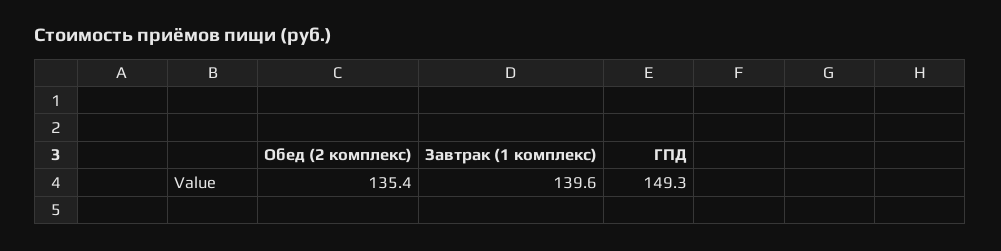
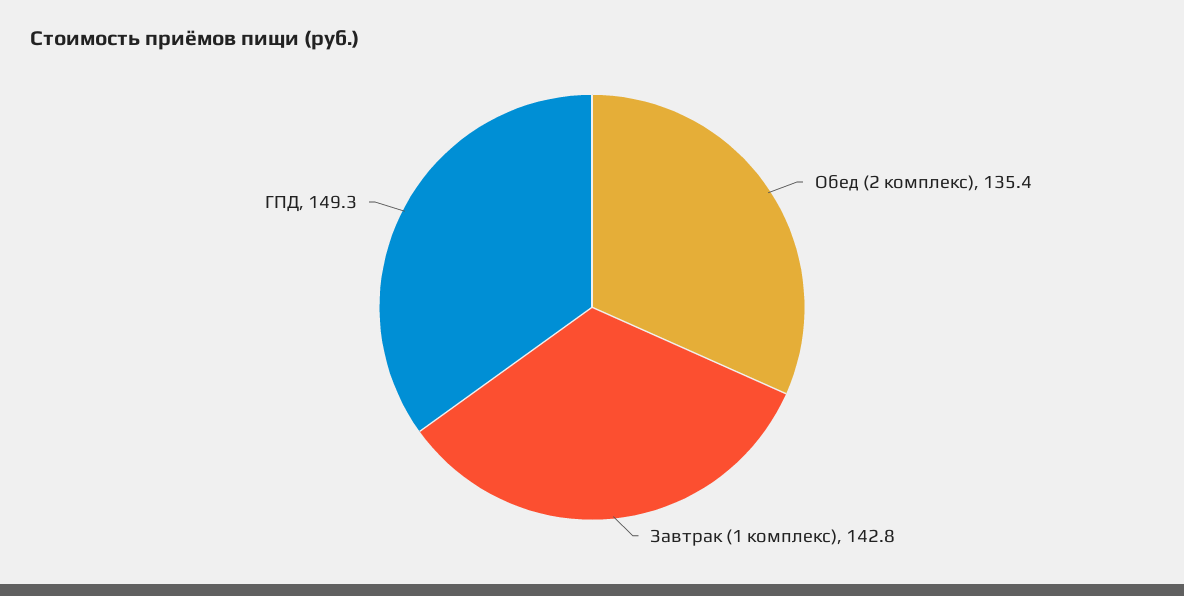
Завтрак (1 комплекс): 139.6 -> 142.8

